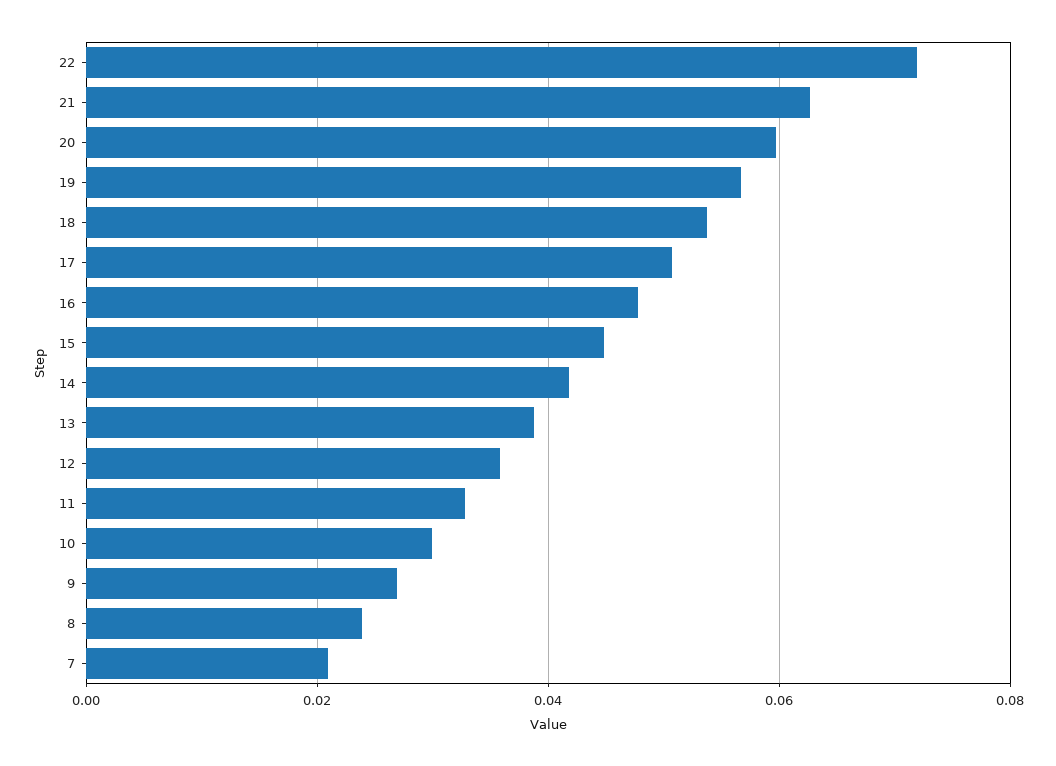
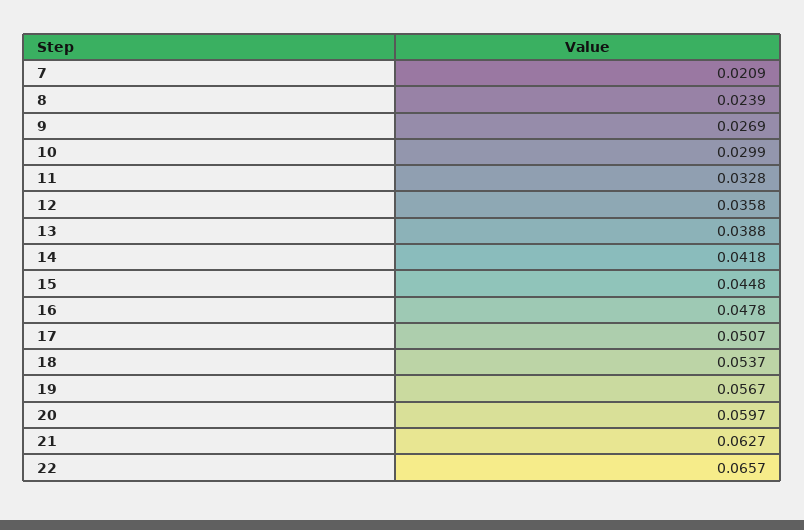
22: 0.072 -> 0.0657

